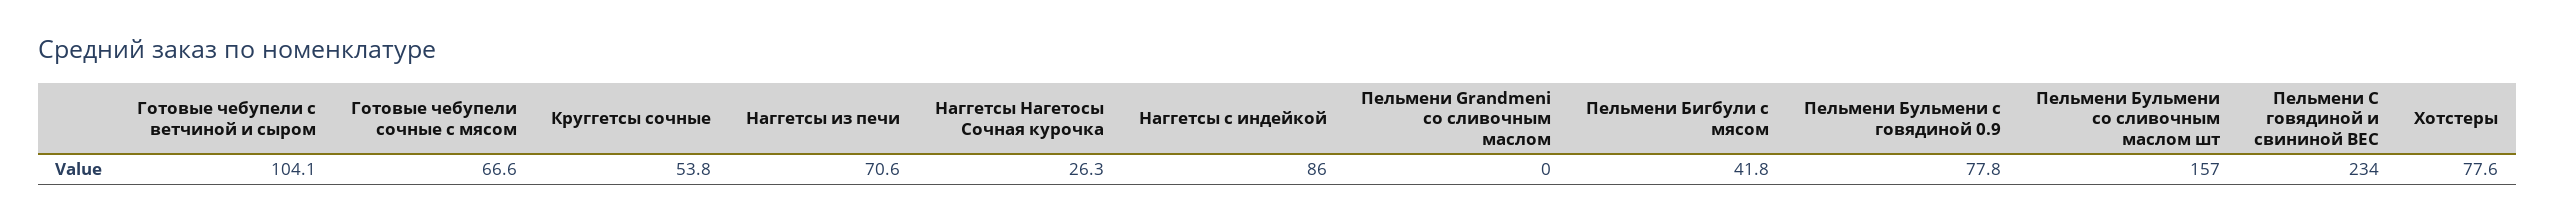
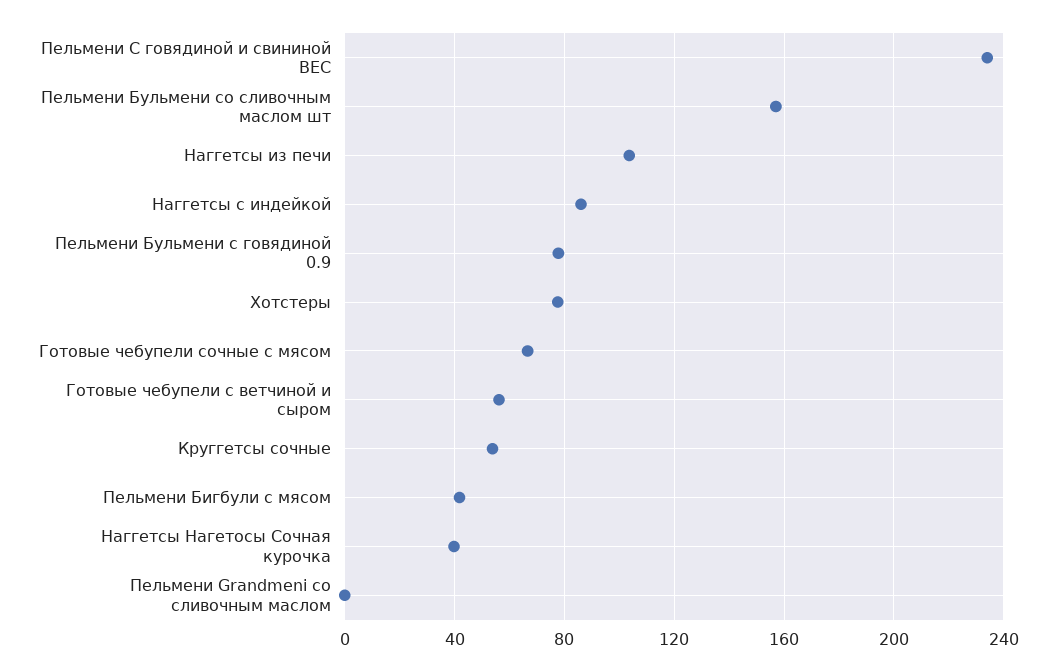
Готовые чебупели с ветчиной и сыром: 104.1 -> 55
Наггетсы из печи: 70.6 -> 105
Наггетсы Нагетосы Сочная курочка: 26.3 -> 40

